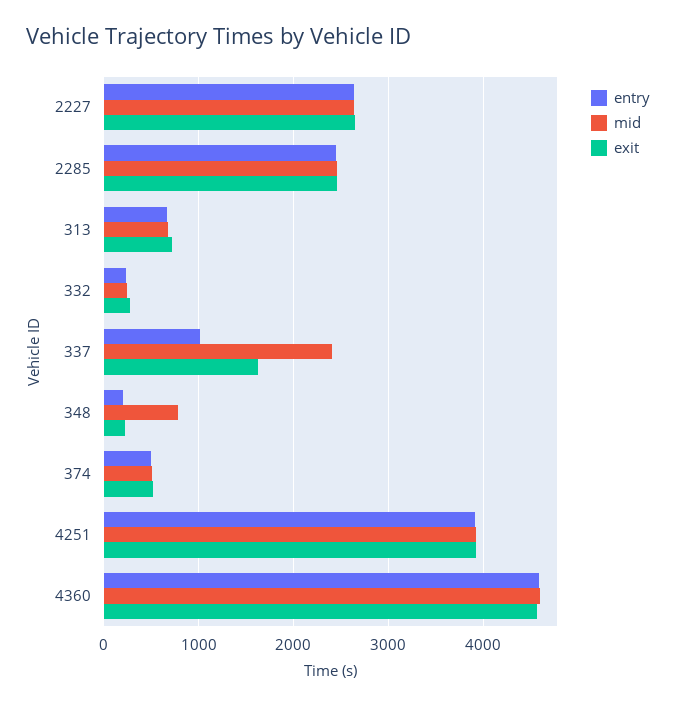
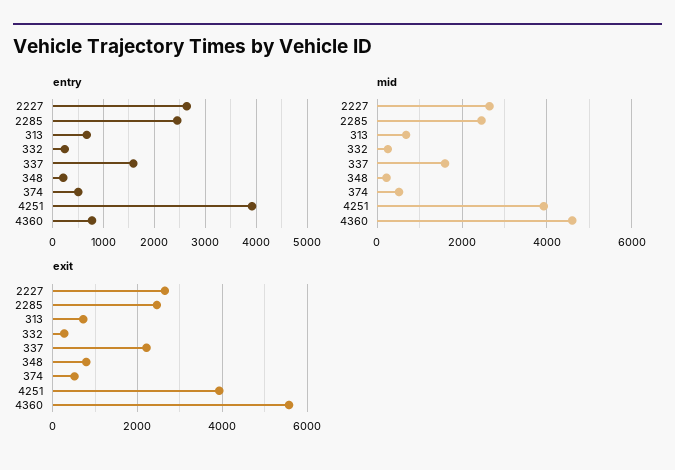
entry, 337: 1000 -> 1600
mid, 337: 2400 -> 1600
exit, 337: 1600 -> 2200
mid, 348: 800 -> 200
exit, 348: 200 -> 800
entry, 4360: 4600 -> 800
exit, 4360: 4600 -> 5600

